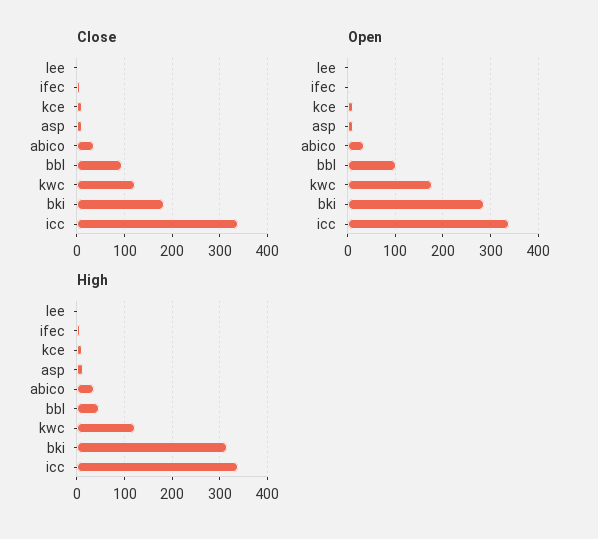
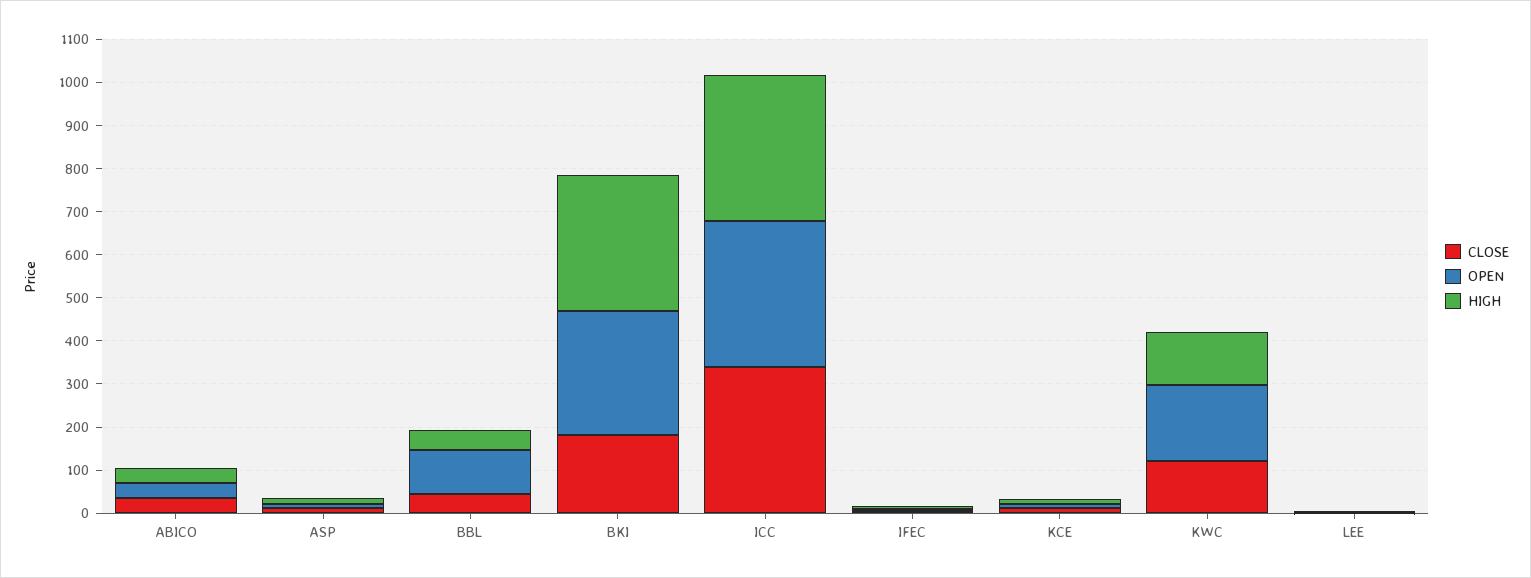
Close, bbl: 100 -> 40

